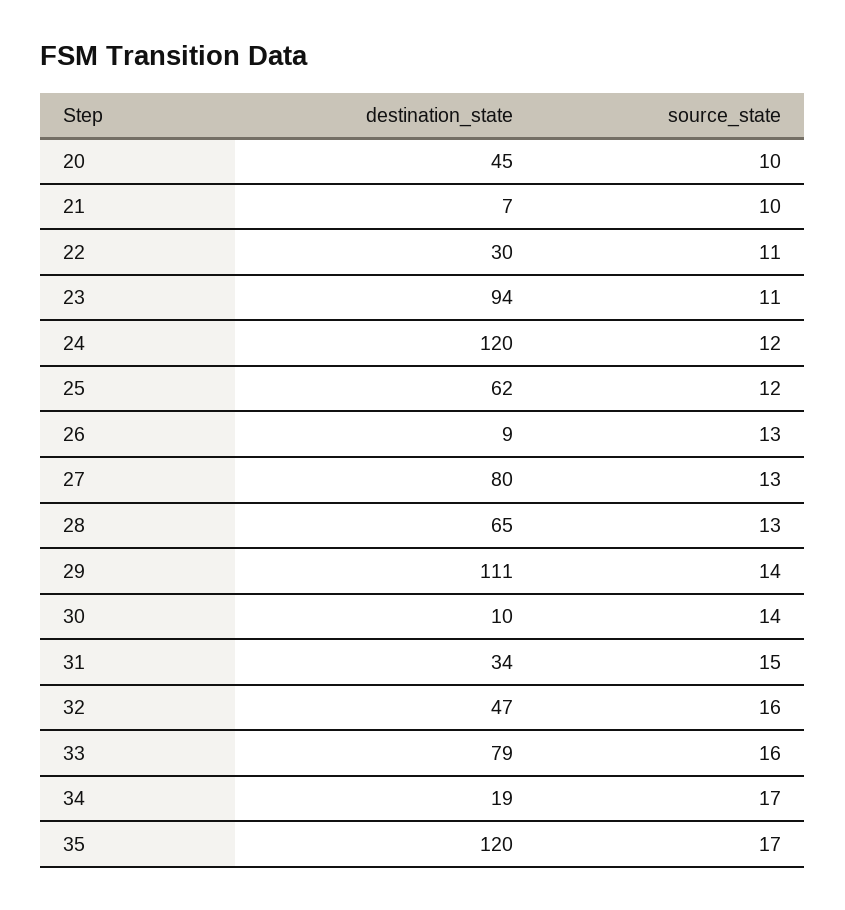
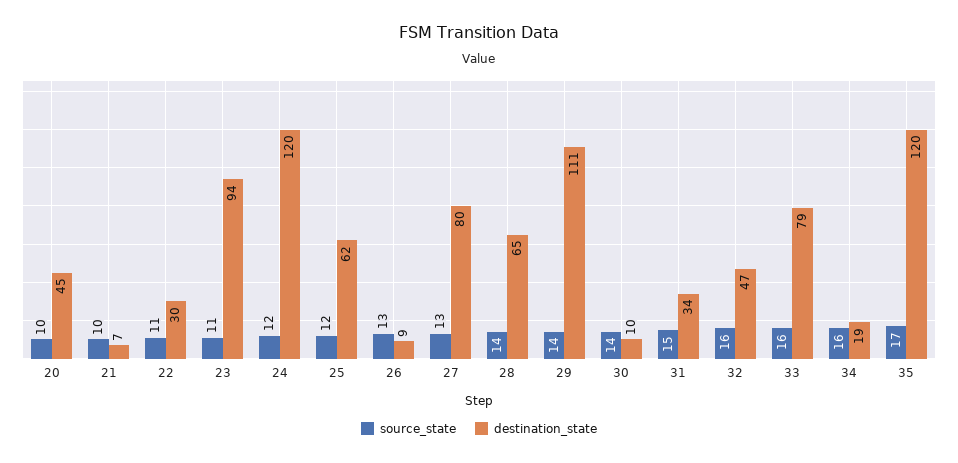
source_state, 28: 13 -> 14
source_state, 34: 17 -> 16

